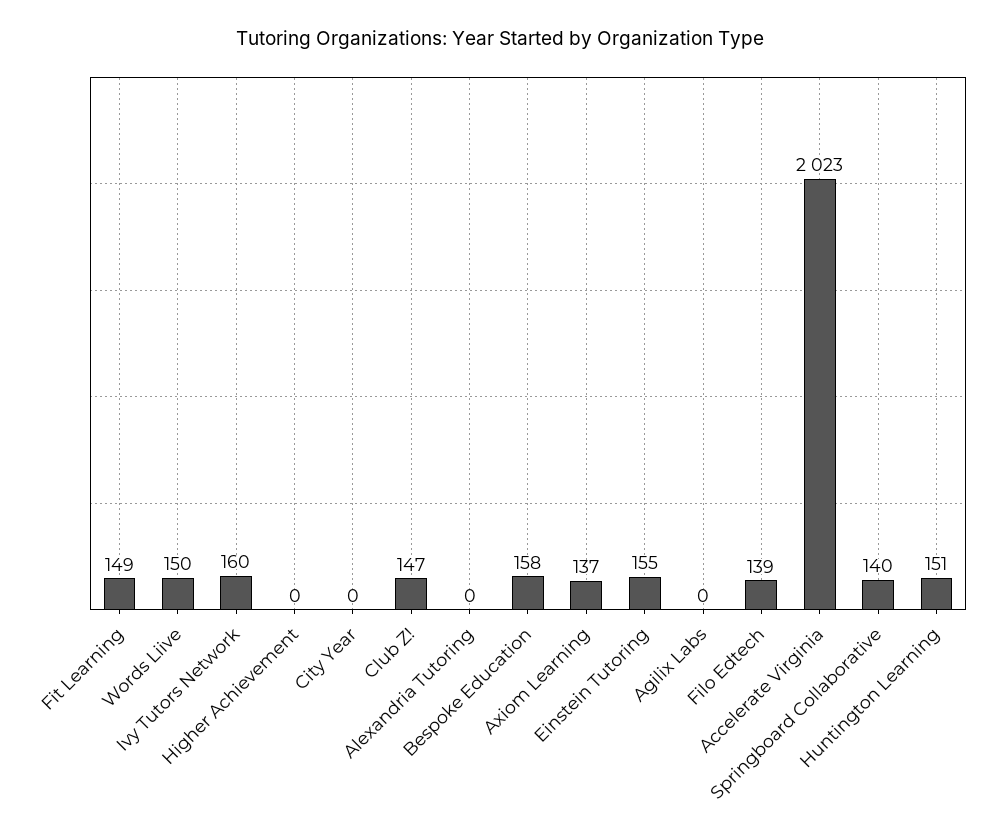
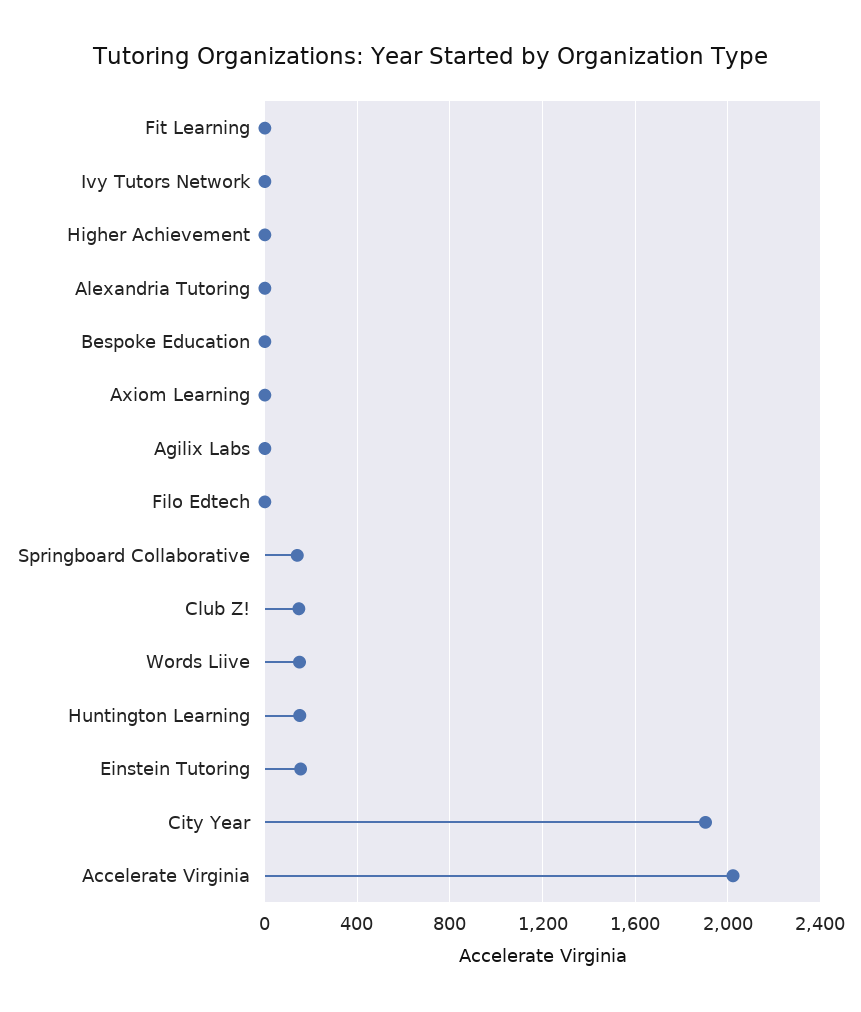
Fit Learning: 149 -> 0
Ivy Tutors Network: 160 -> 0
City Year: 0 -> 1900
Bespoke Education: 158 -> 0
Axiom Learning: 137 -> 0
Filo Edtech: 139 -> 0

